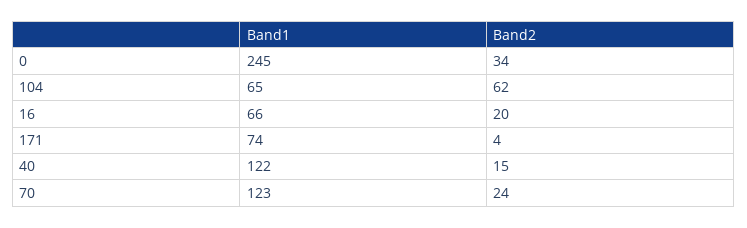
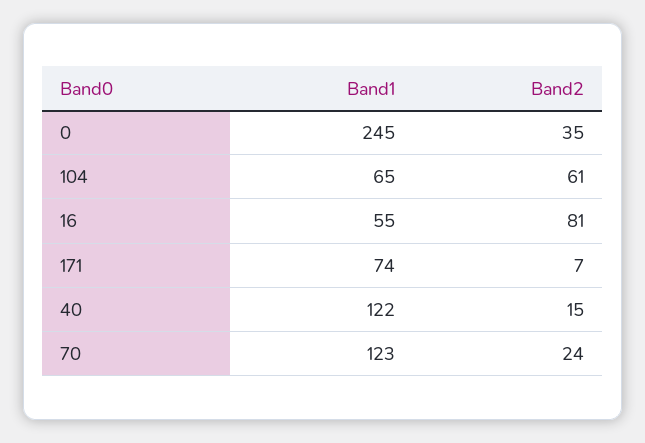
Band2, 0: 34 -> 35
Band2, 104: 62 -> 61
Band1, 16: 66 -> 55
Band2, 16: 20 -> 81
Band2, 171: 4 -> 7

